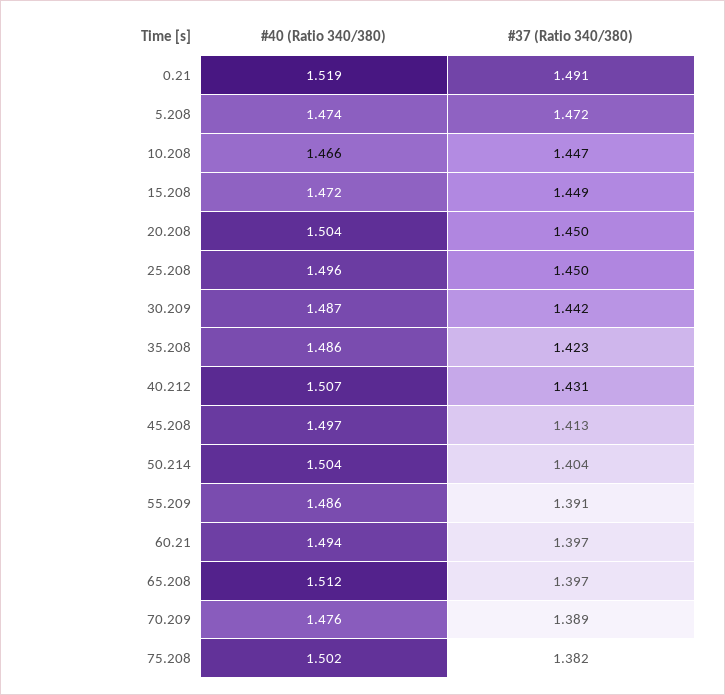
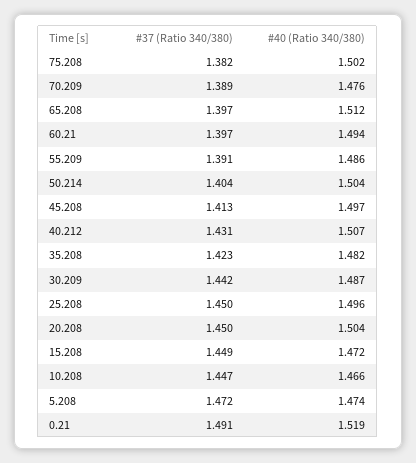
#40 (Ratio 340/380), 35.208: 1.486 -> 1.482

